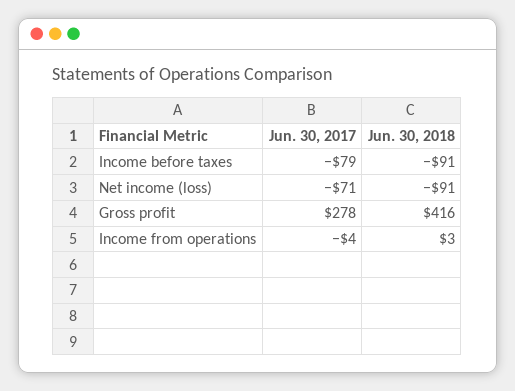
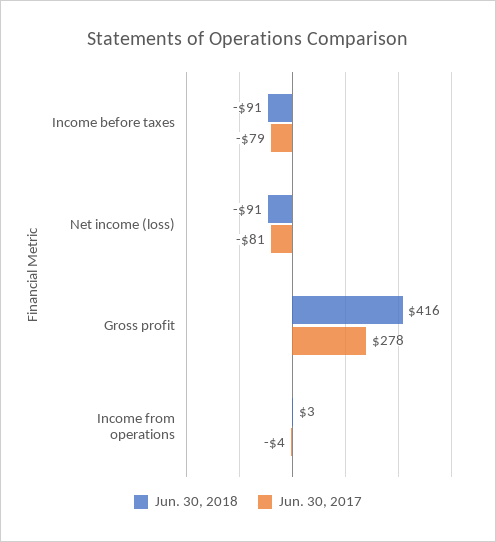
Jun. 30, 2017, Net income (loss): -71 -> -81

